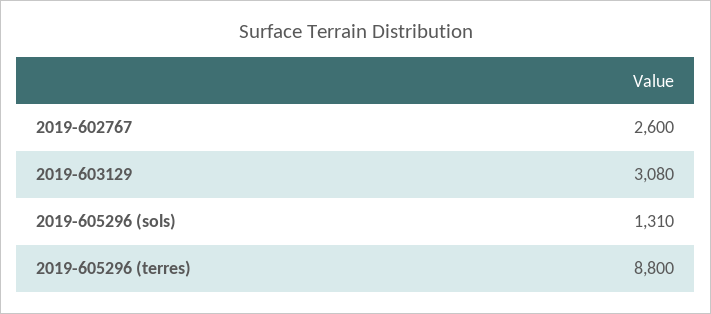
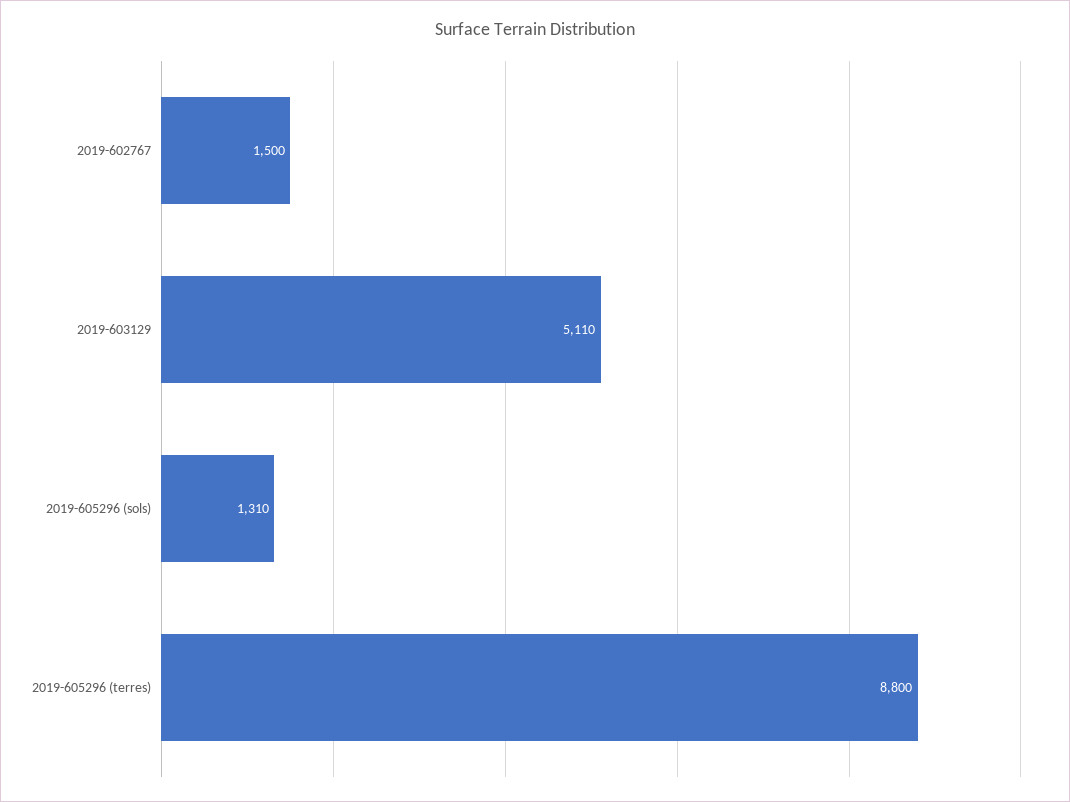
2019-602767: 2600 -> 1500
2019-603129: 3080 -> 5110

